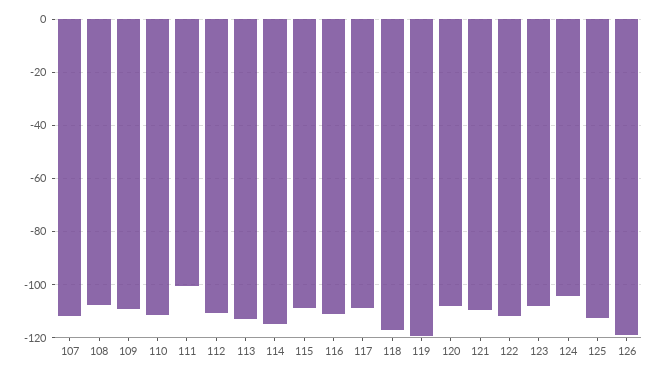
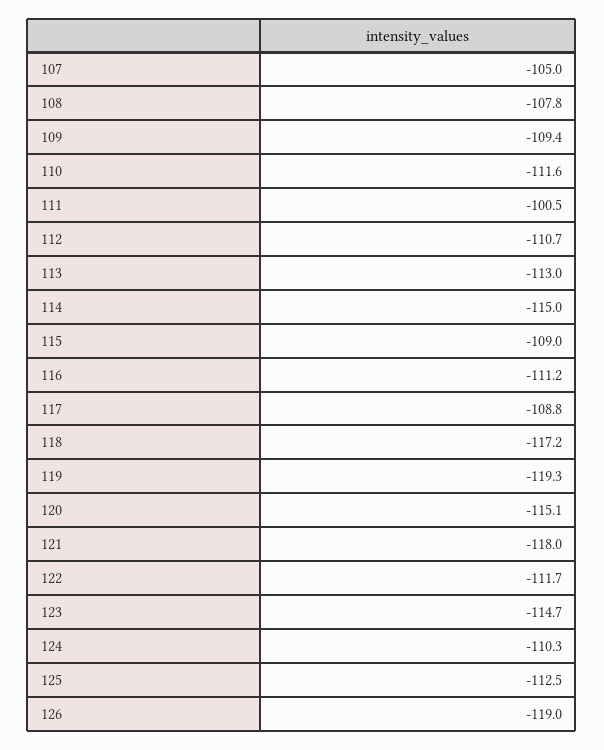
107: -112.5 -> -105
120: -107.5 -> -115.1
121: -110 -> -118
123: -107.5 -> -114.7
124: -105 -> -110.3

